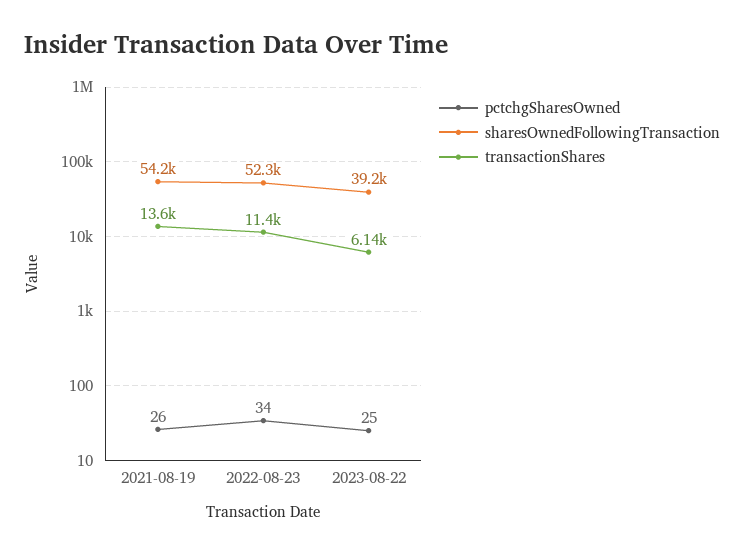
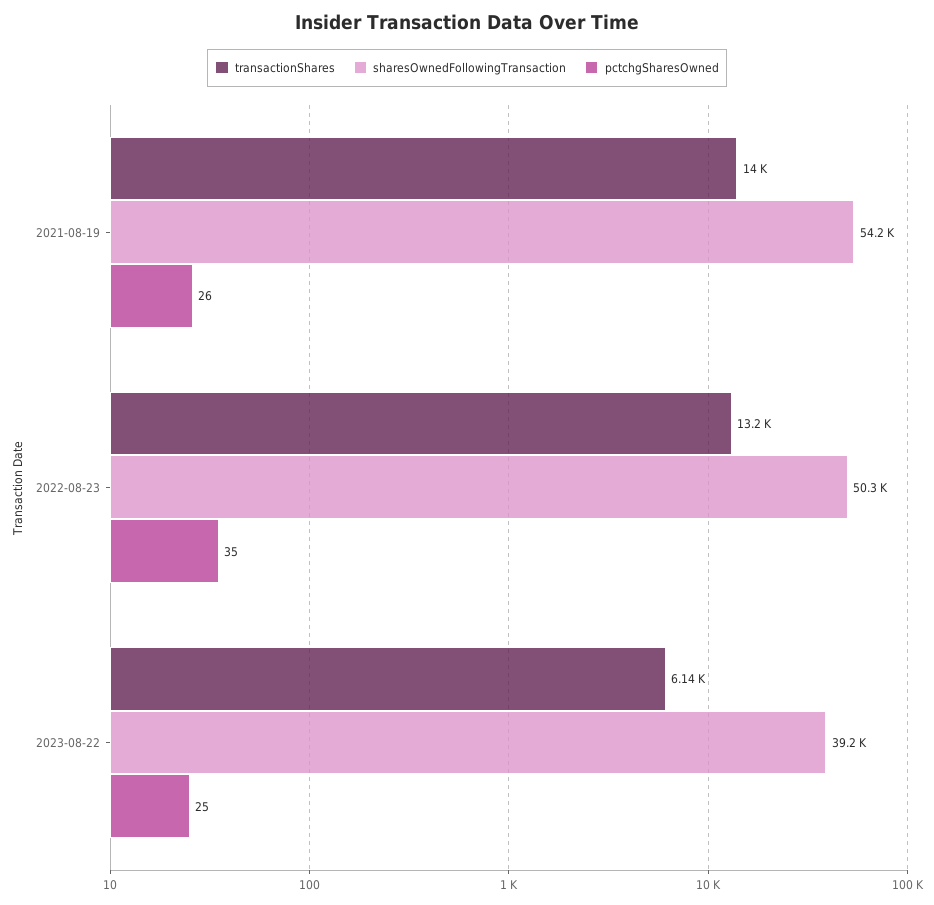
transactionShares, 2021-08-19: 13600 -> 14000
pctchgSharesOwned, 2022-08-23: 34 -> 35
sharesOwnedFollowingTransaction, 2022-08-23: 52300 -> 50300
transactionShares, 2022-08-23: 11400 -> 13200

